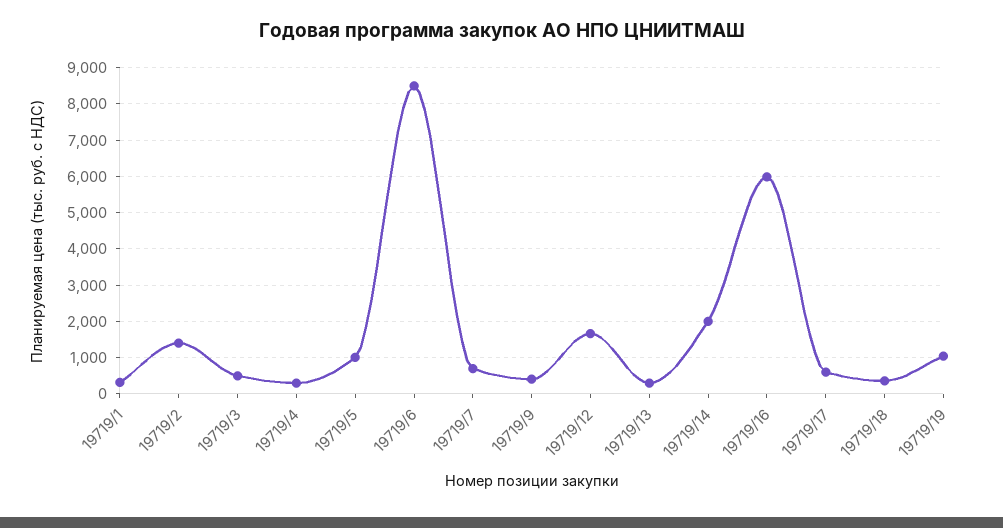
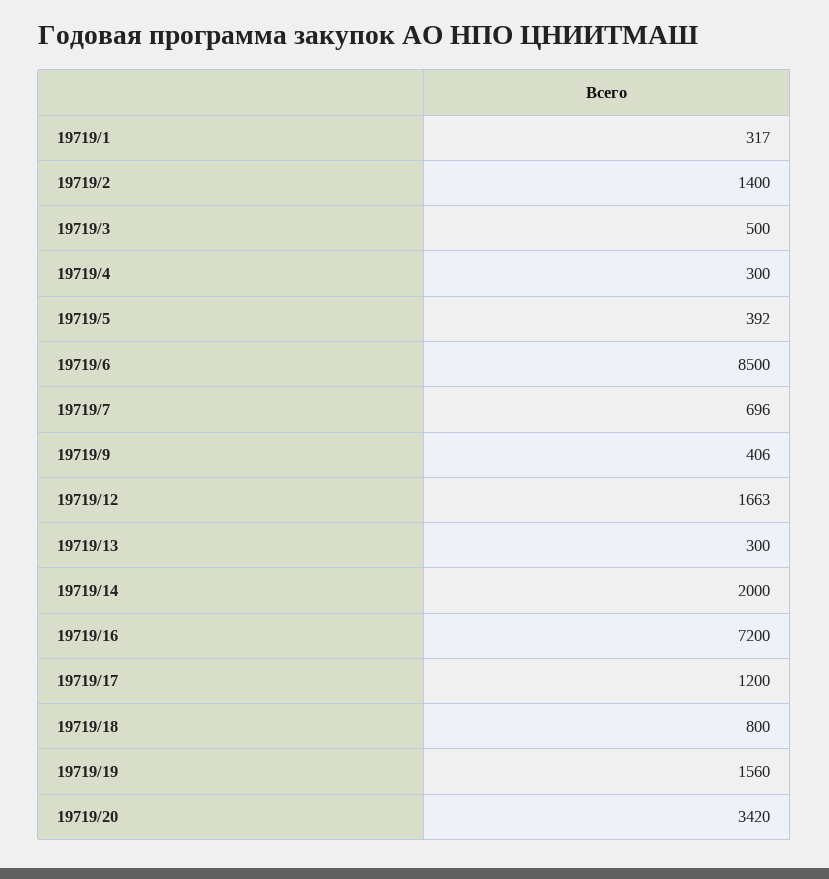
19719/5: 1000 -> 392
19719/16: 6000 -> 7200
19719/17: 600 -> 1200
19719/18: 400 -> 800
19719/19: 1000 -> 1560
19719/20: none -> 3420

